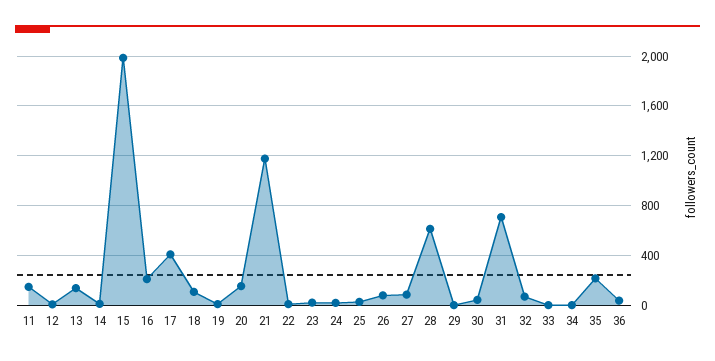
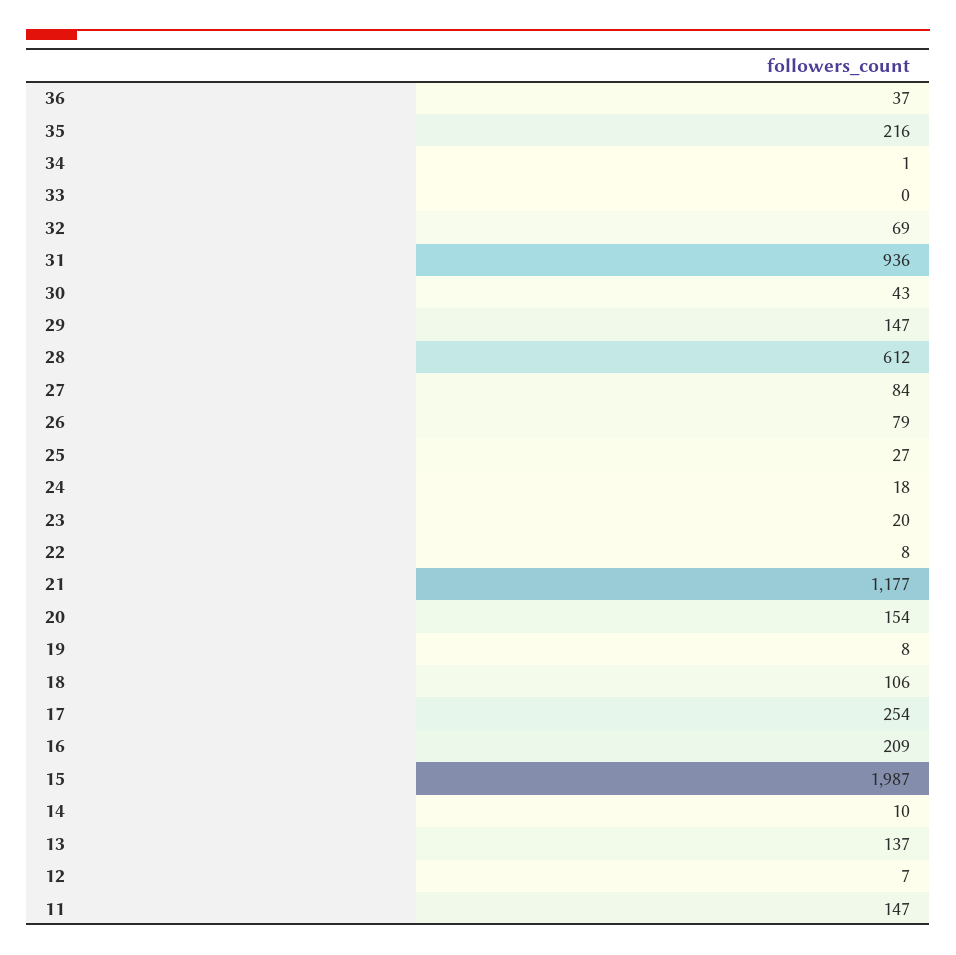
17: 400 -> 254
29: 0 -> 147
31: 700 -> 936

